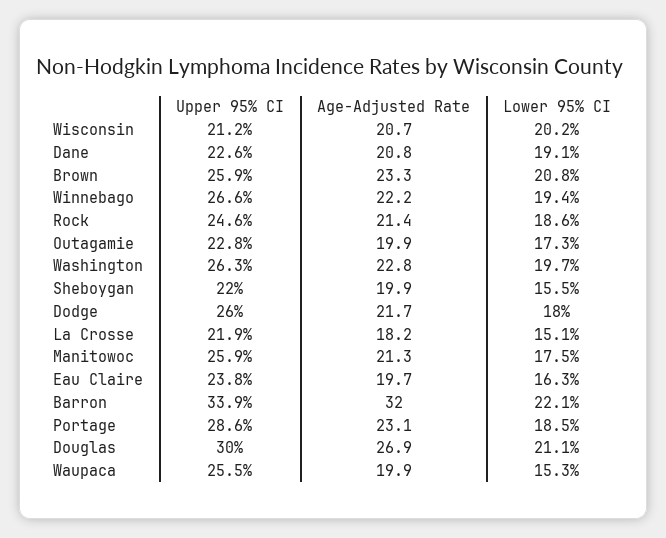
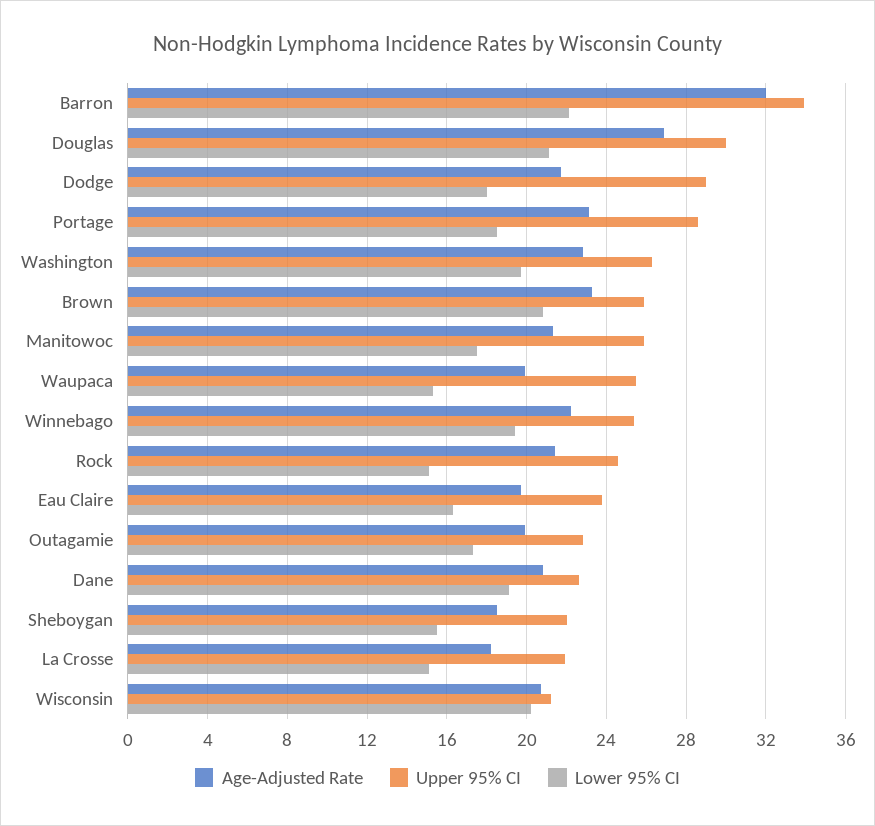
Upper 95% CI, Winnebago: 26.6 -> 25.5
Lower 95% CI, Rock: 18.6 -> 15
Age-Adjusted Rate, Sheboygan: 19.9 -> 18.5
Upper 95% CI, Dodge: 26 -> 29

